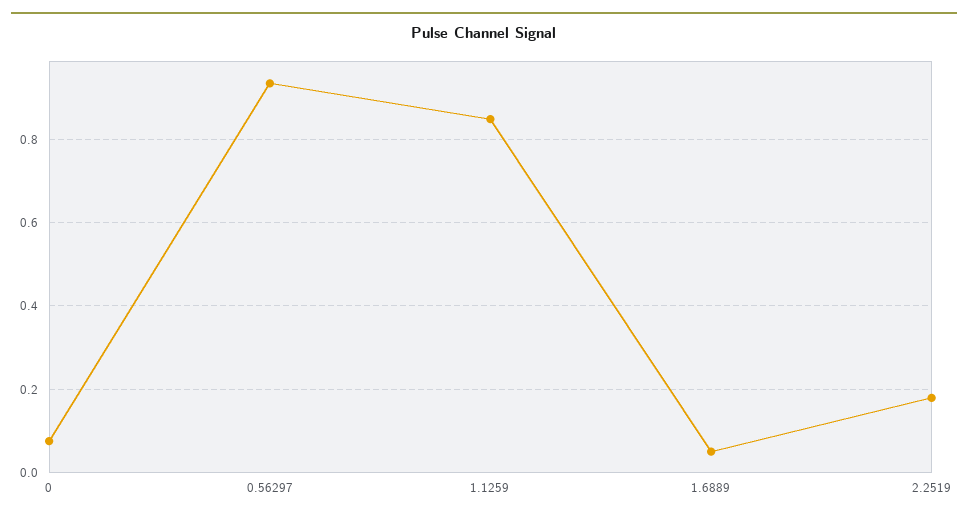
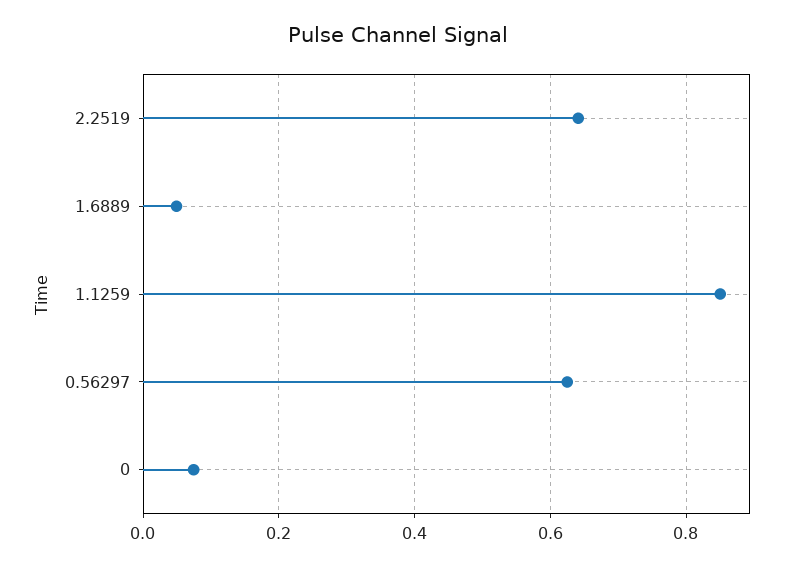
0.56297: 0.94 -> 0.62
2.2519: 0.18 -> 0.64

